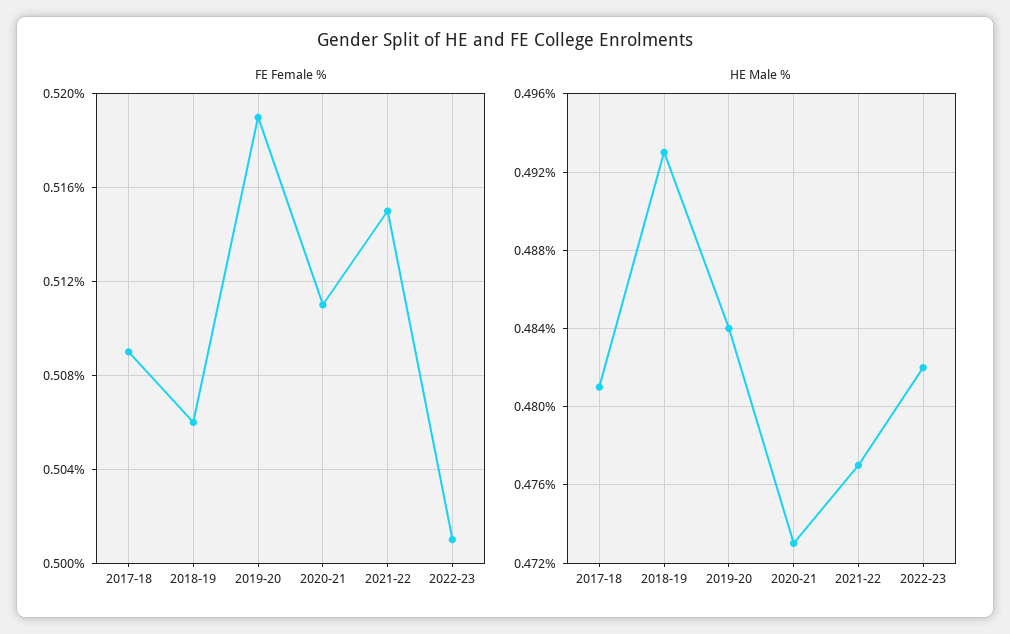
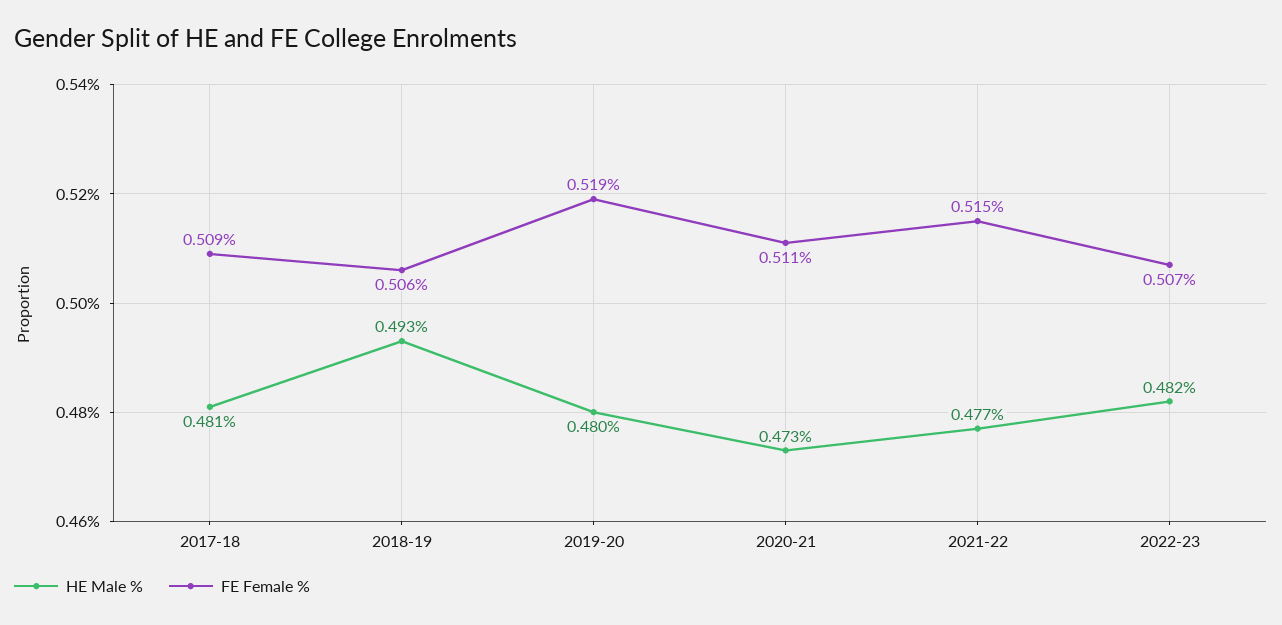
FE Female %, 2022-23: 0.501 -> 0.507
HE Male %, 2019-20: 0.484 -> 0.48

